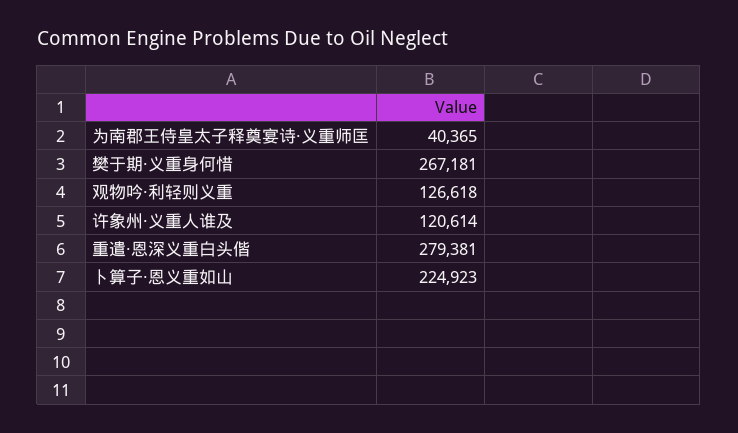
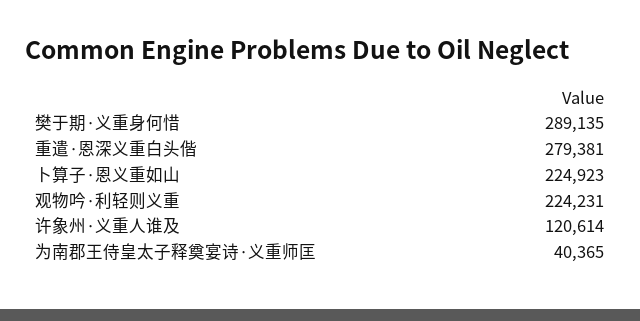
樊于期·义重身何惜: 267181 -> 289135
观物吟·利轻则义重: 126618 -> 224231

